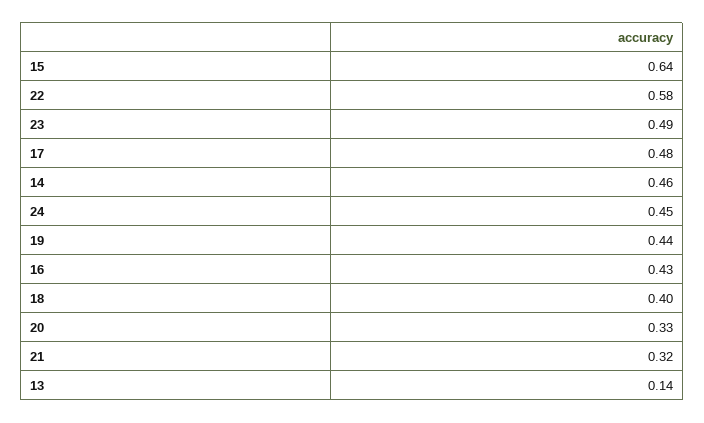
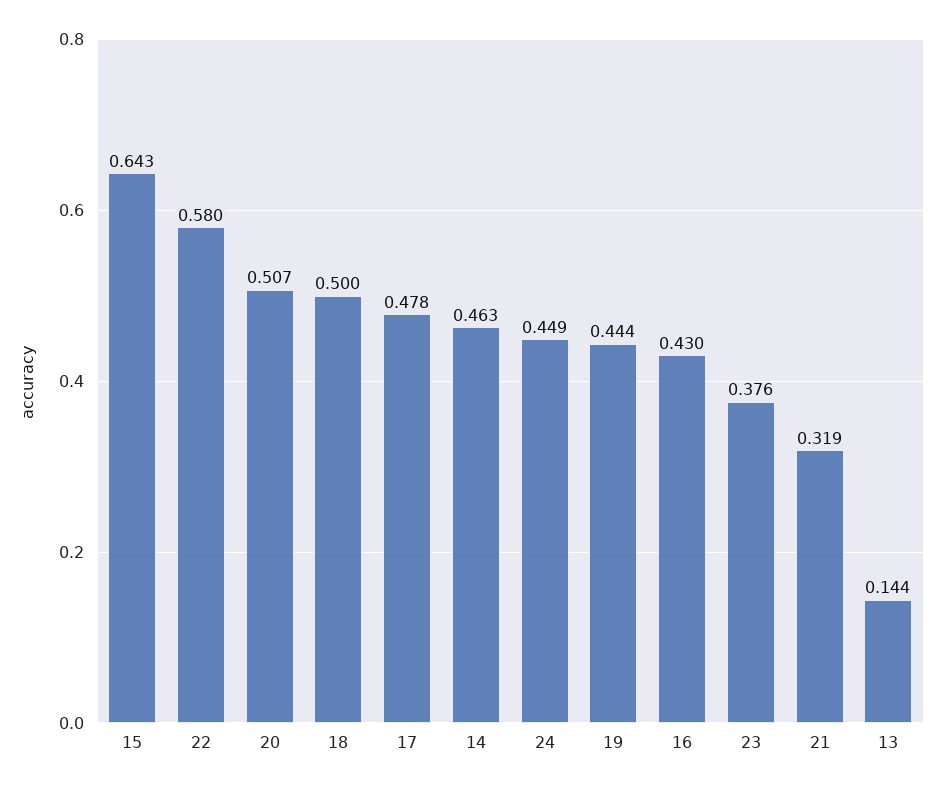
23: 0.49 -> 0.376
18: 0.4 -> 0.5
20: 0.33 -> 0.507

